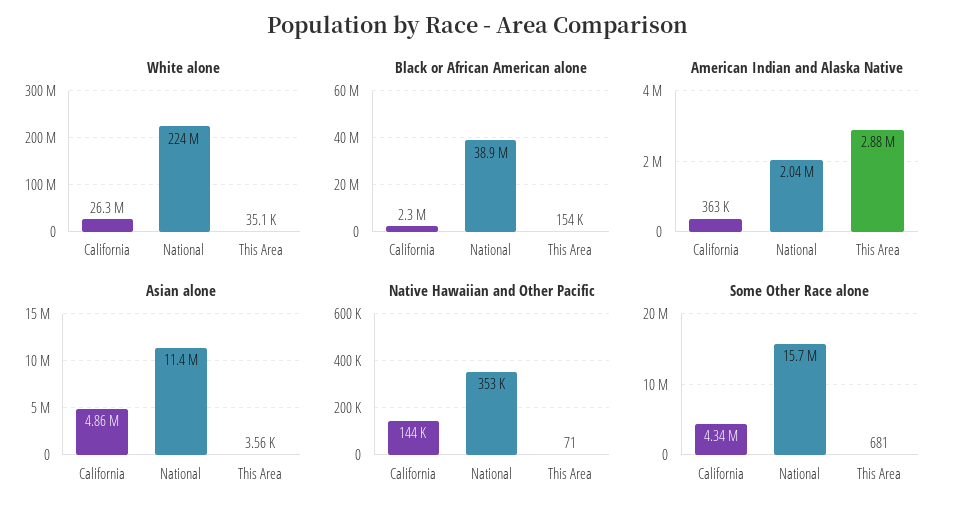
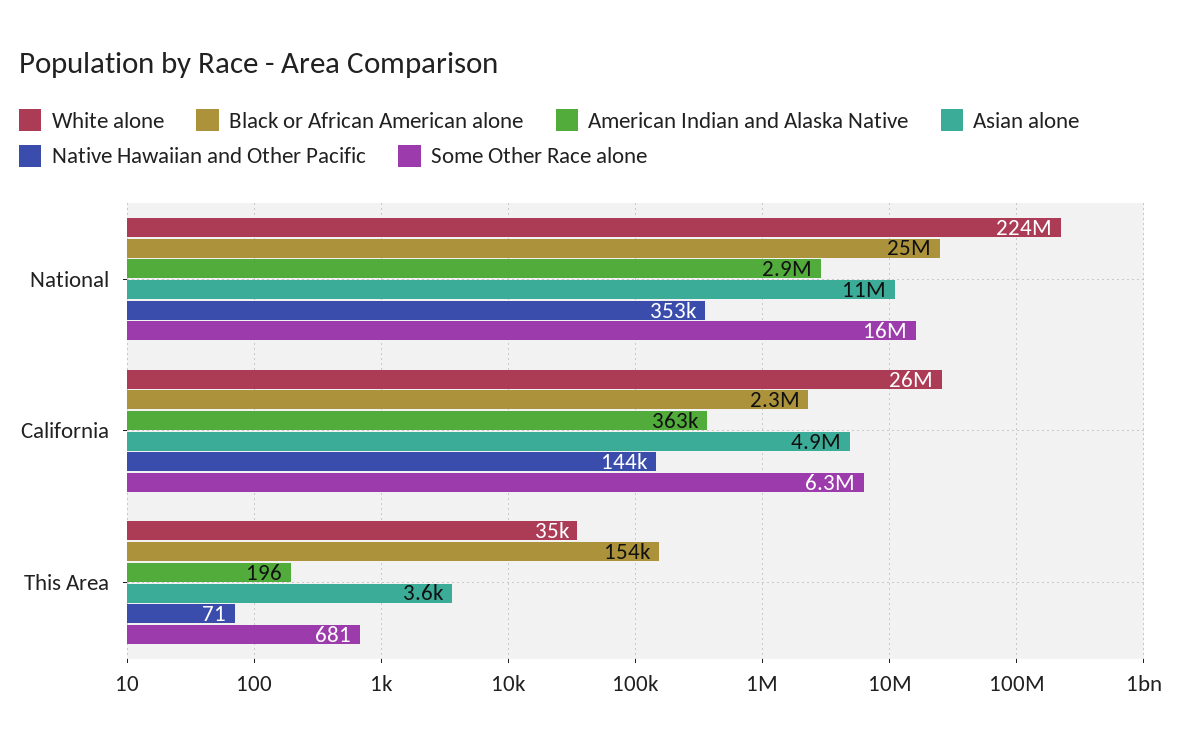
Black or African American alone, National: 38900000 -> 25000000
American Indian and Alaska Native, National: 2040000 -> 2900000
American Indian and Alaska Native, This Area: 2880000 -> 196
Some Other Race alone, California: 4340000 -> 6300000

